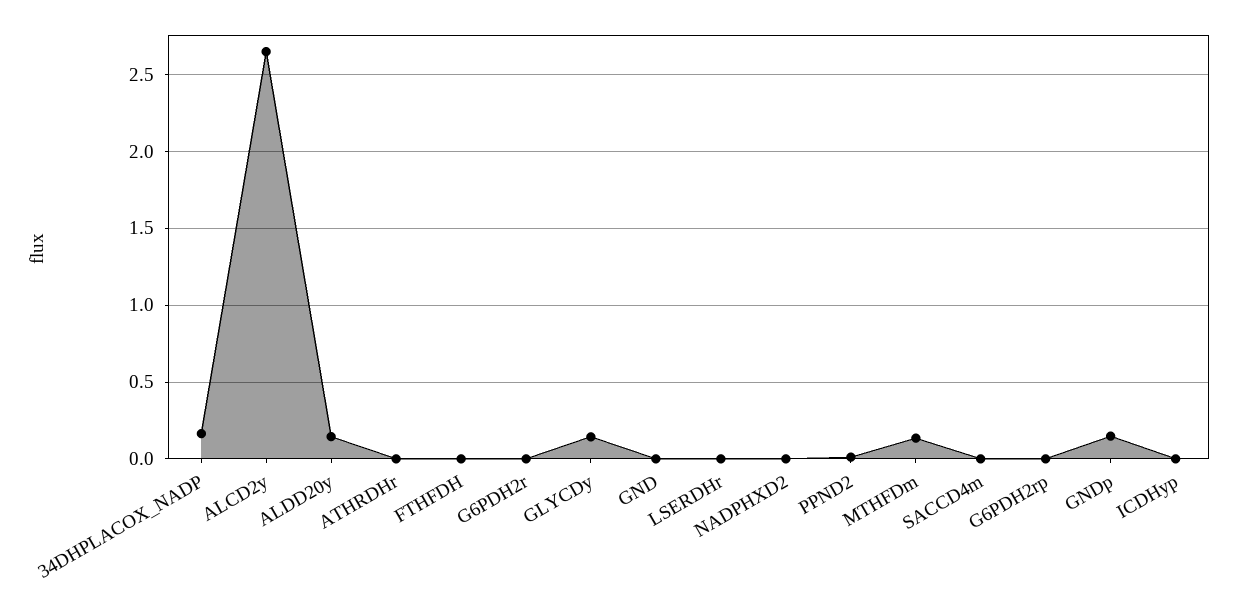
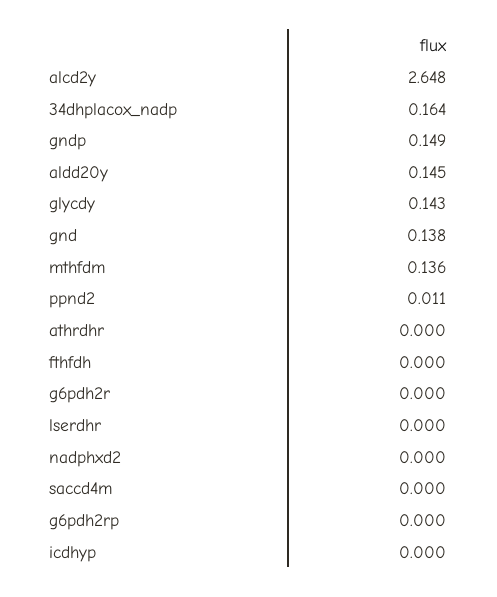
GND: 0 -> 0.138

